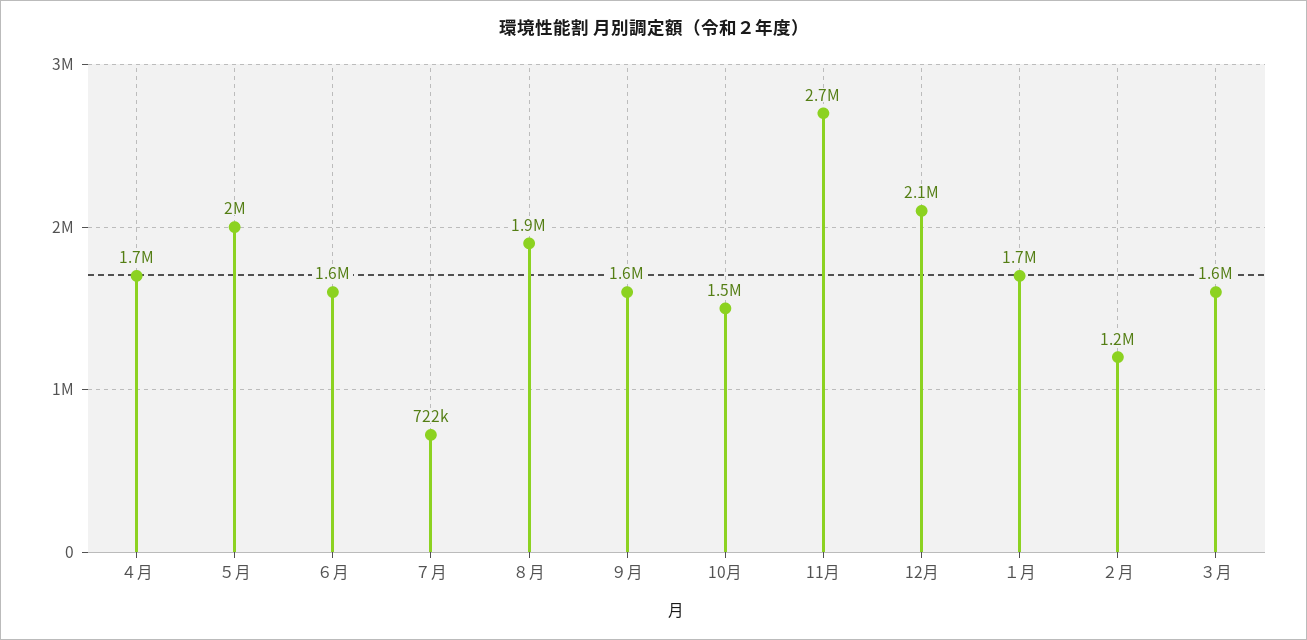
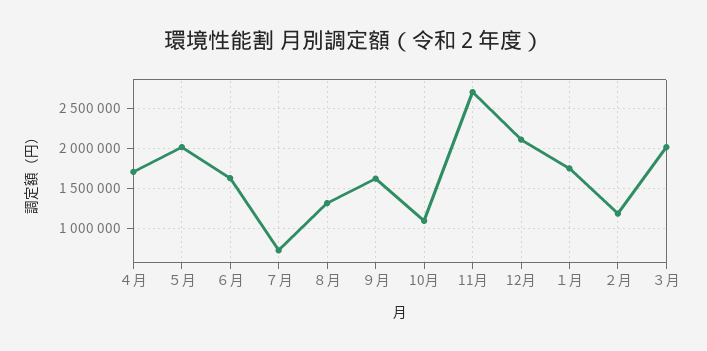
８月: 1900000 -> 1300000
10月: 1500000 -> 1100000
３月: 1600000 -> 2000000

